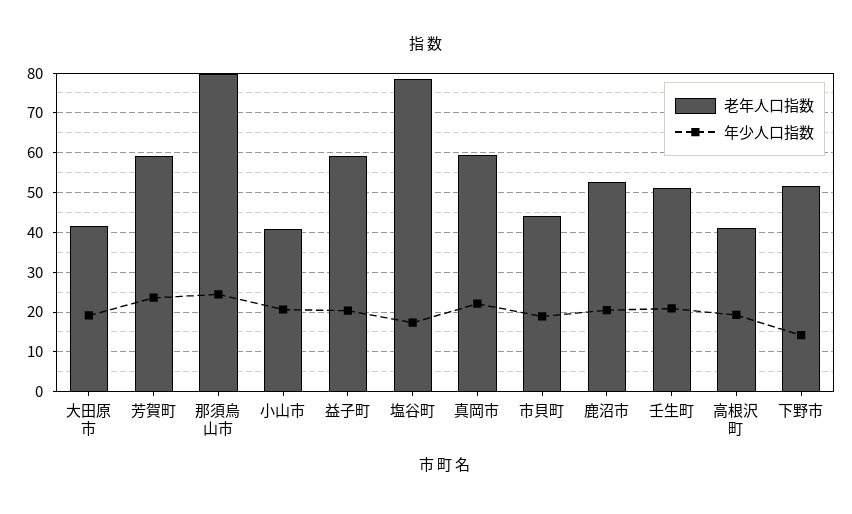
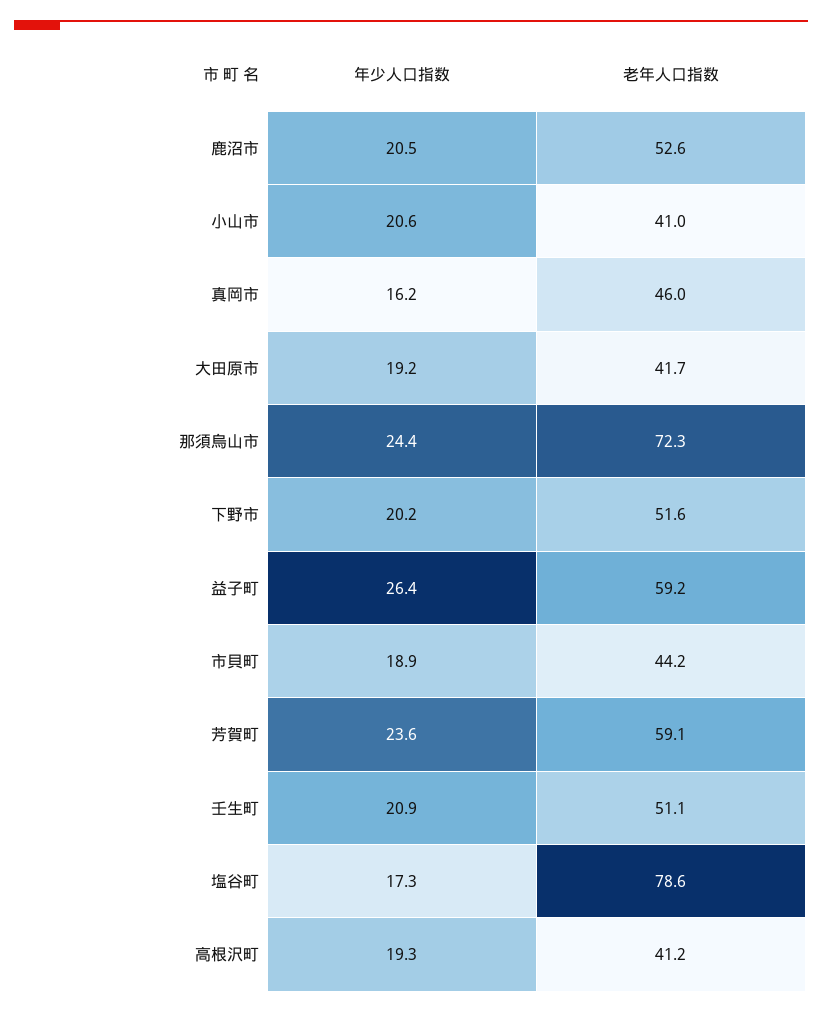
老年人口指数, 那須烏山市: 80 -> 72.3
年少人口指数, 益子町: 20 -> 26.4
老年人口指数, 真岡市: 60 -> 46
年少人口指数, 真岡市: 22 -> 16.2
年少人口指数, 下野市: 14 -> 20.2

